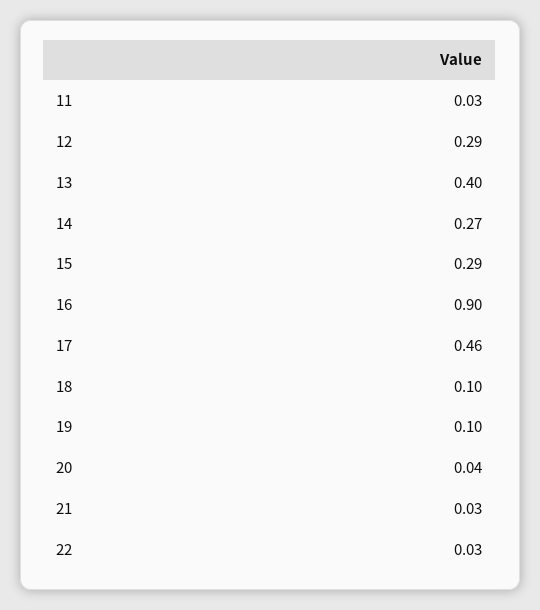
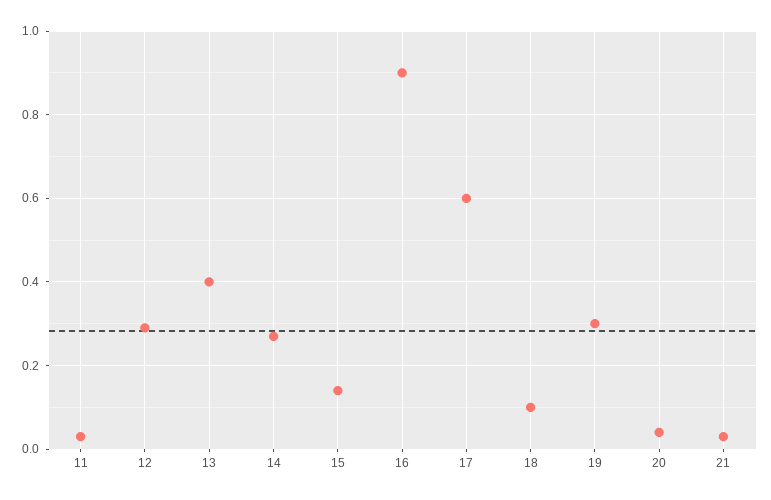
15: 0.29 -> 0.15
17: 0.46 -> 0.6
19: 0.1 -> 0.3
22: 0.03 -> none

